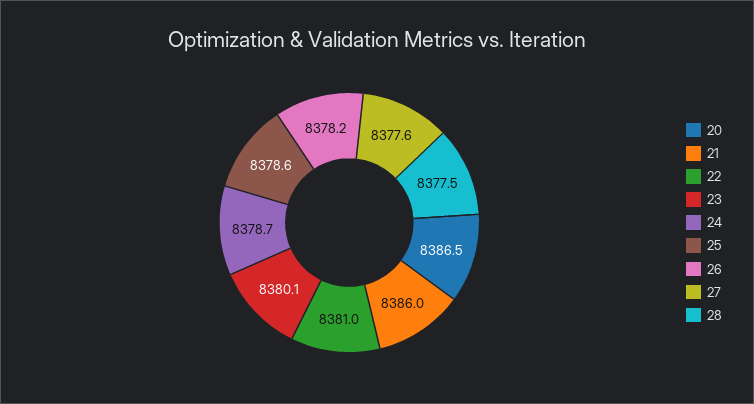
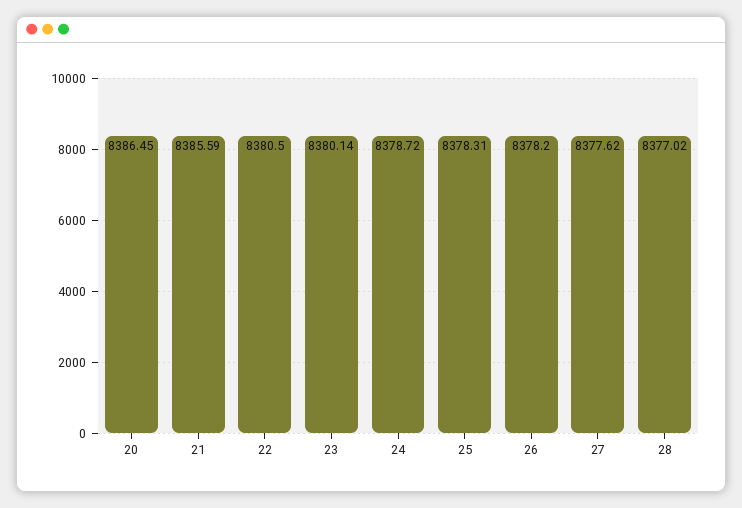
21: 8386 -> 8385.59
22: 8381 -> 8380.5
25: 8378.6 -> 8378.31
28: 8377.5 -> 8377.02

